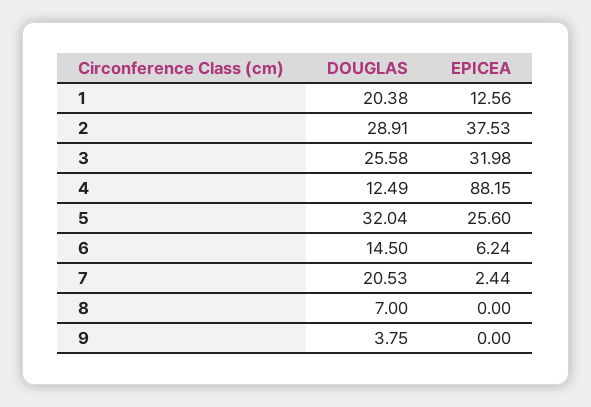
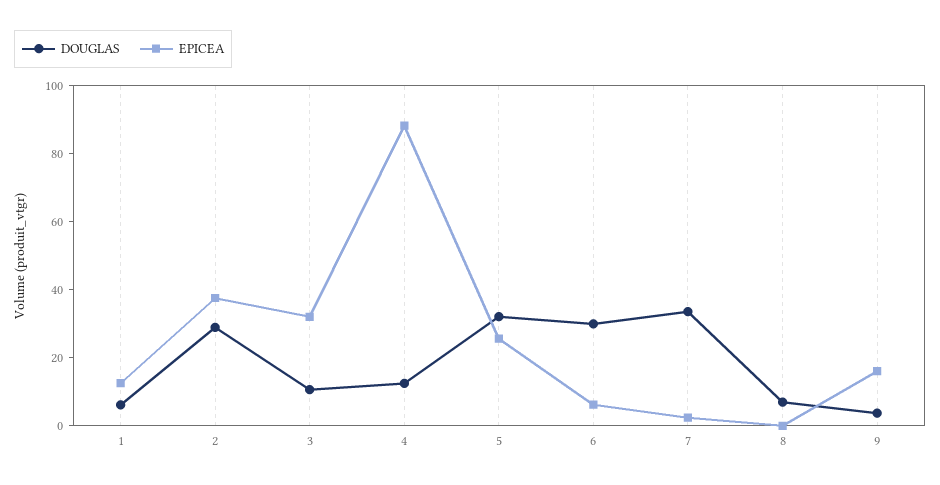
DOUGLAS, 1: 20.38 -> 5
DOUGLAS, 3: 25.58 -> 10
DOUGLAS, 6: 14.5 -> 30
DOUGLAS, 7: 20.53 -> 35
EPICEA, 9: 0 -> 15

